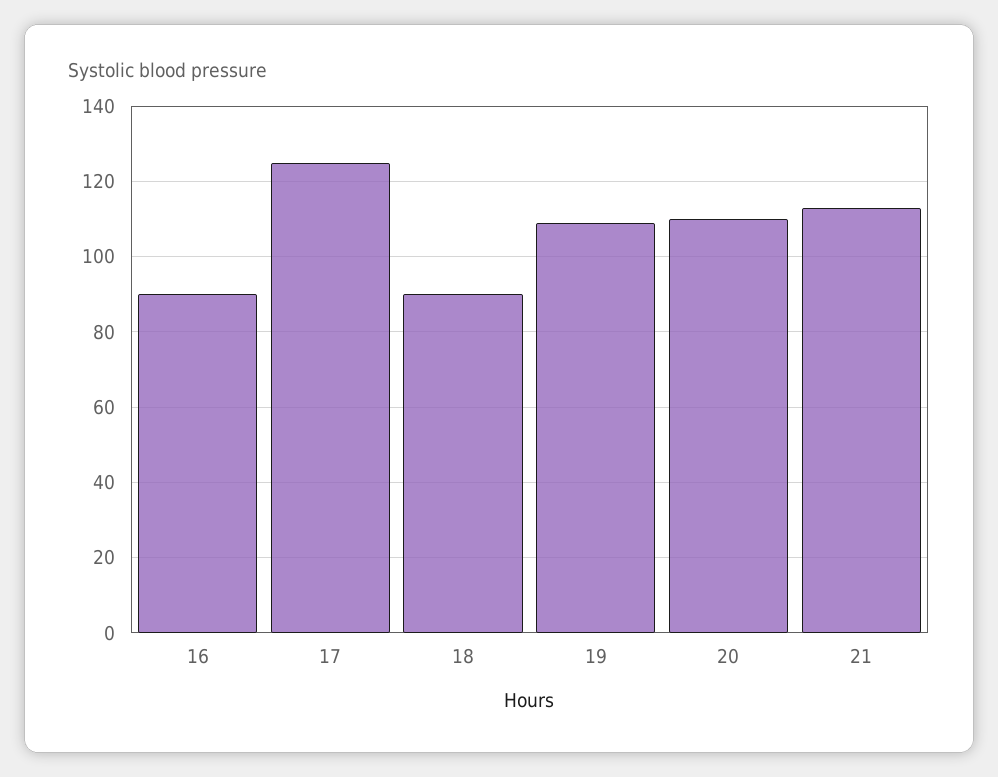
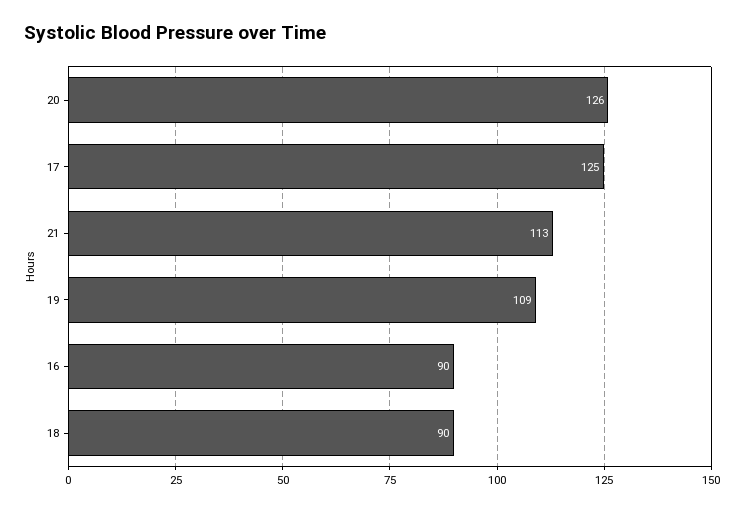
20: 110 -> 126

